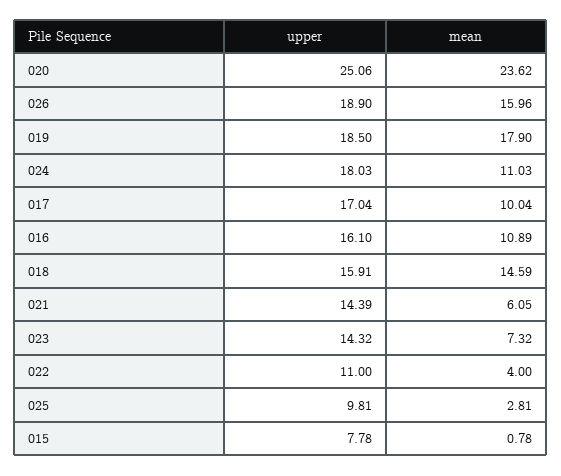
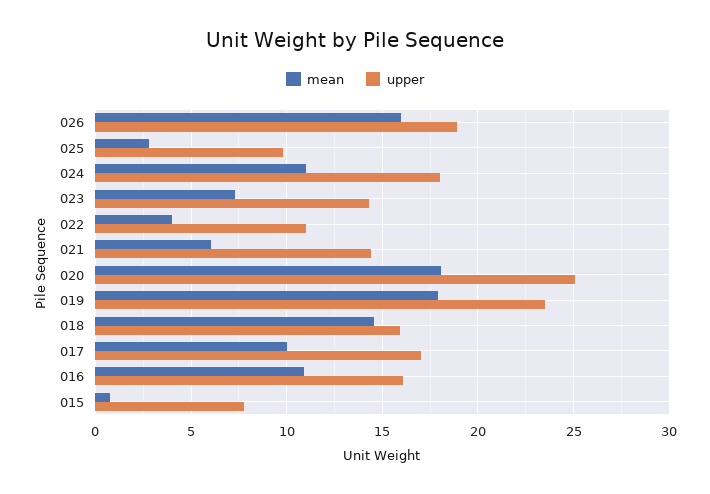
mean, 020: 23.62 -> 18
upper, 019: 18.5 -> 23.5

